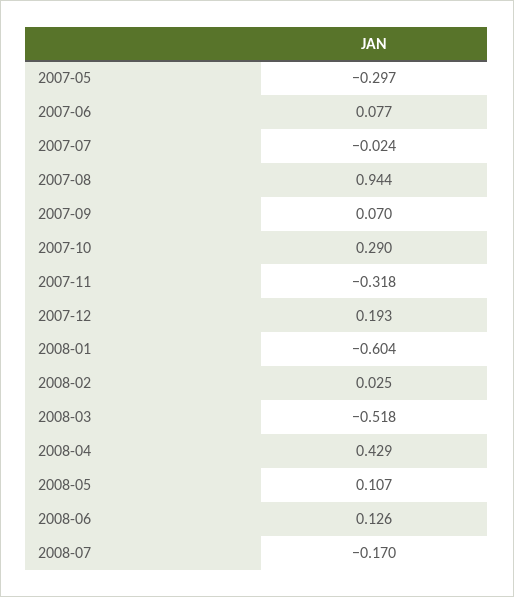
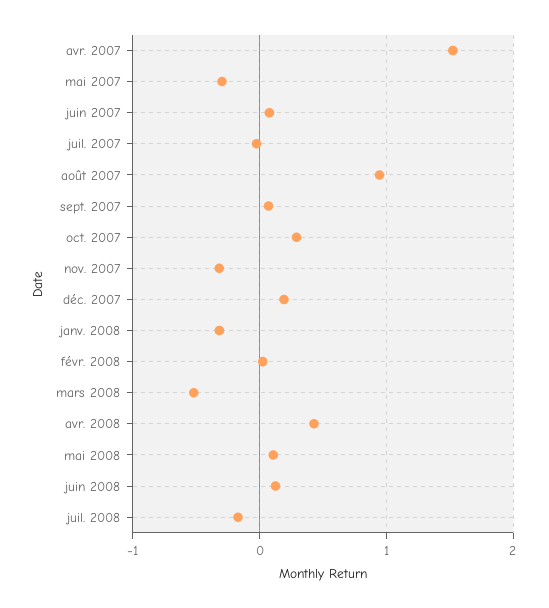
2008-01: -0.604 -> -0.3
avr. 2007: none -> 1.5

